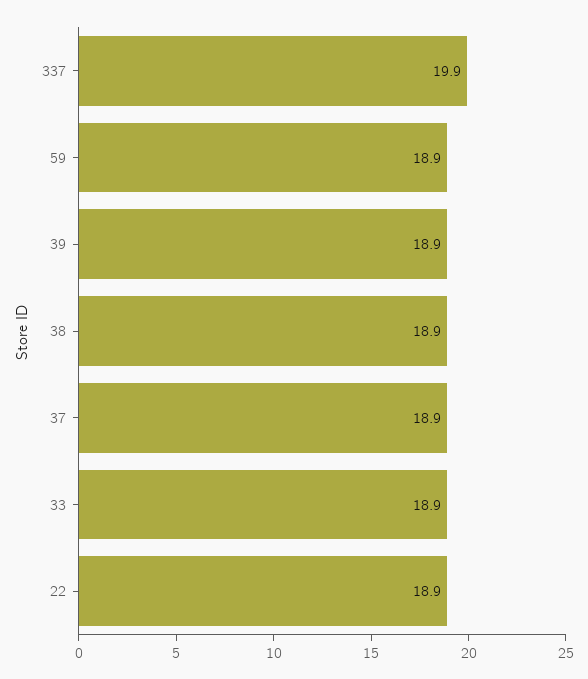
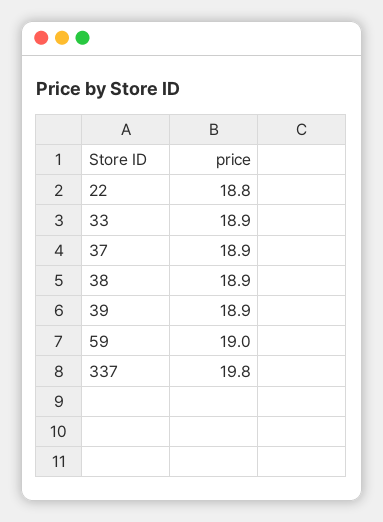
337: 19.9 -> 19.8
59: 18.9 -> 19
22: 18.9 -> 18.8

